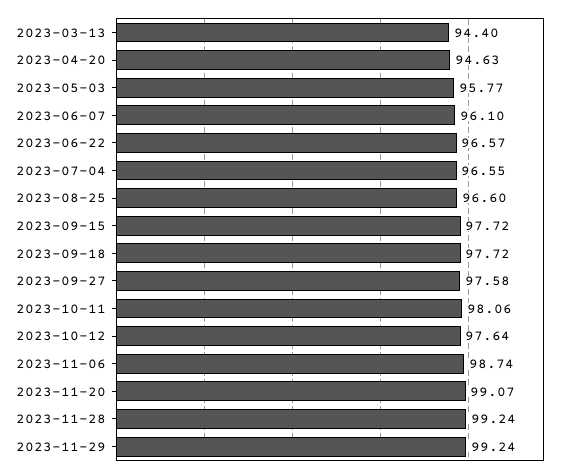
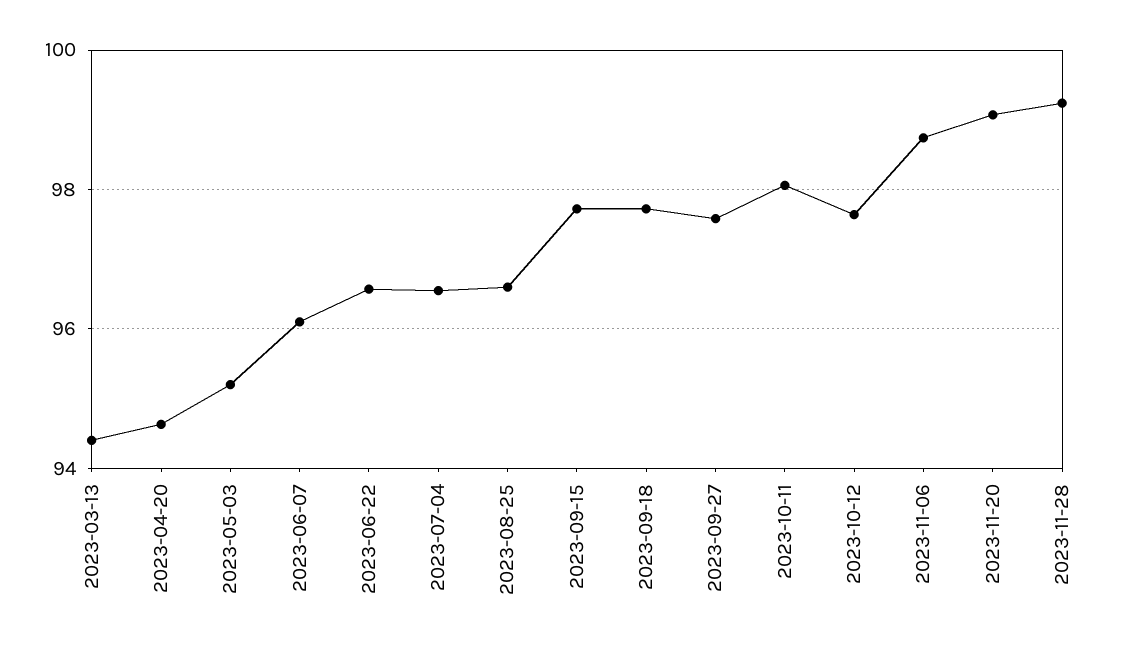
2023-05-03: 95.77 -> 95.2
2023-11-29: 99.24 -> none

